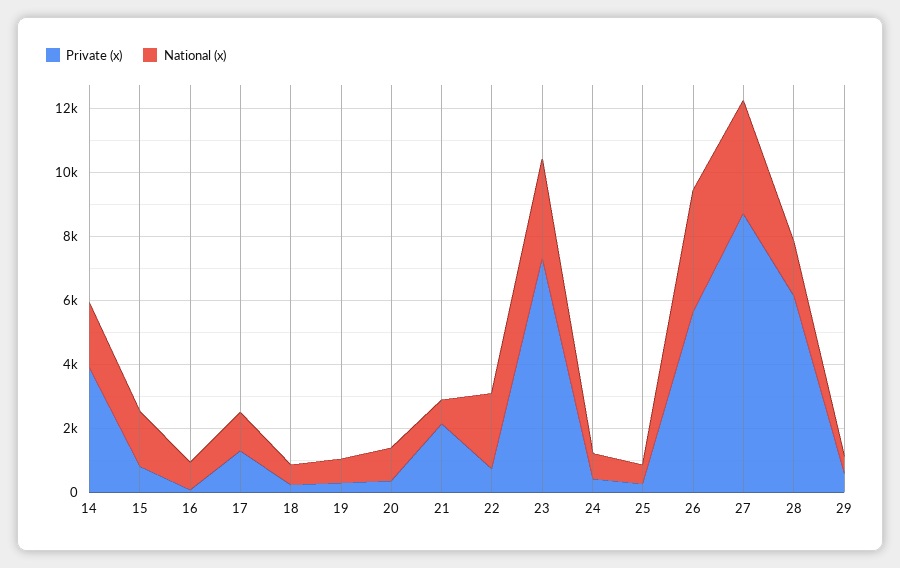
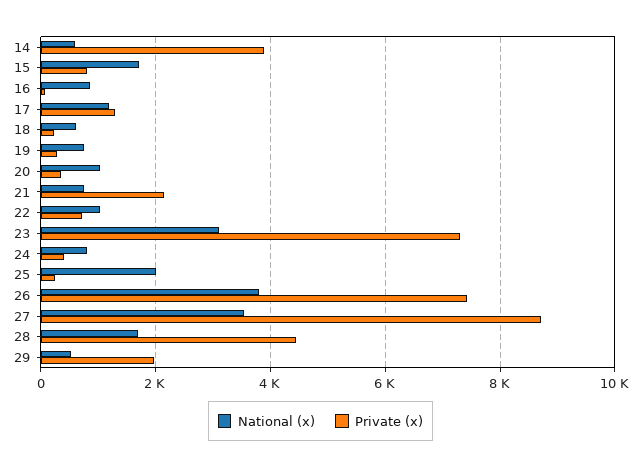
National (x), 14: 2000 -> 600
National (x), 22: 2500 -> 1000
National (x), 25: 500 -> 2000
Private (x), 26: 5500 -> 7400
Private (x), 28: 6000 -> 4400
Private (x), 29: 500 -> 2000

